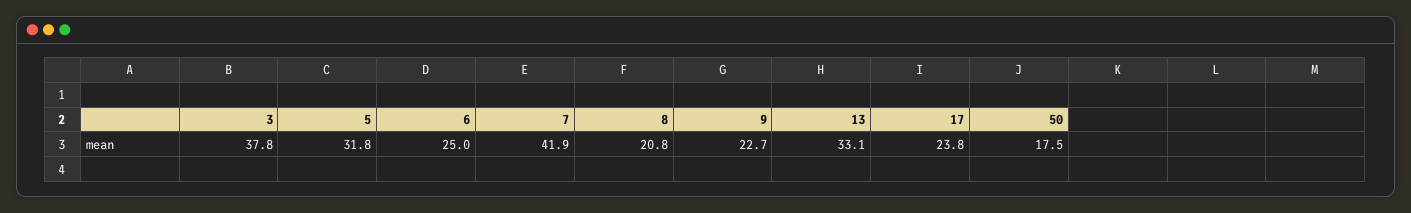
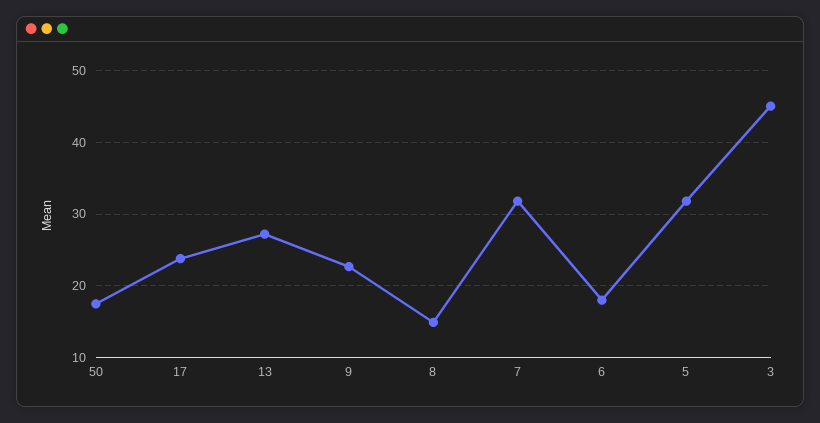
3: 37.8 -> 45
6: 25 -> 18
7: 41.9 -> 32
8: 20.8 -> 15
13: 33.1 -> 27

